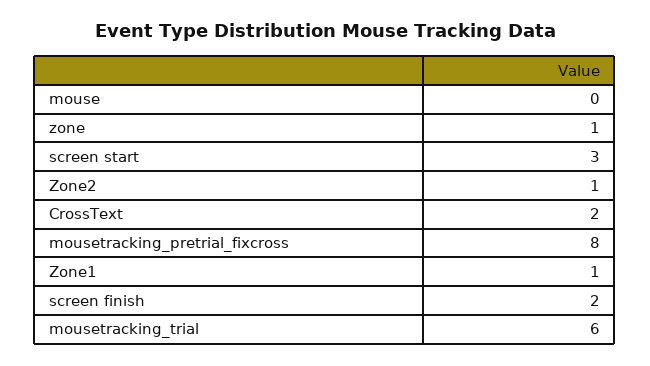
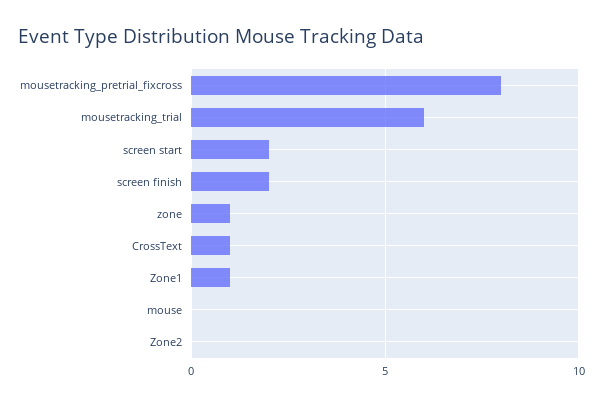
screen start: 3 -> 2
Zone2: 1 -> 0
CrossText: 2 -> 1

